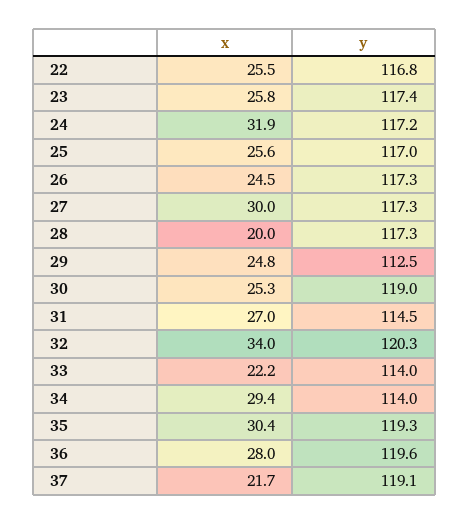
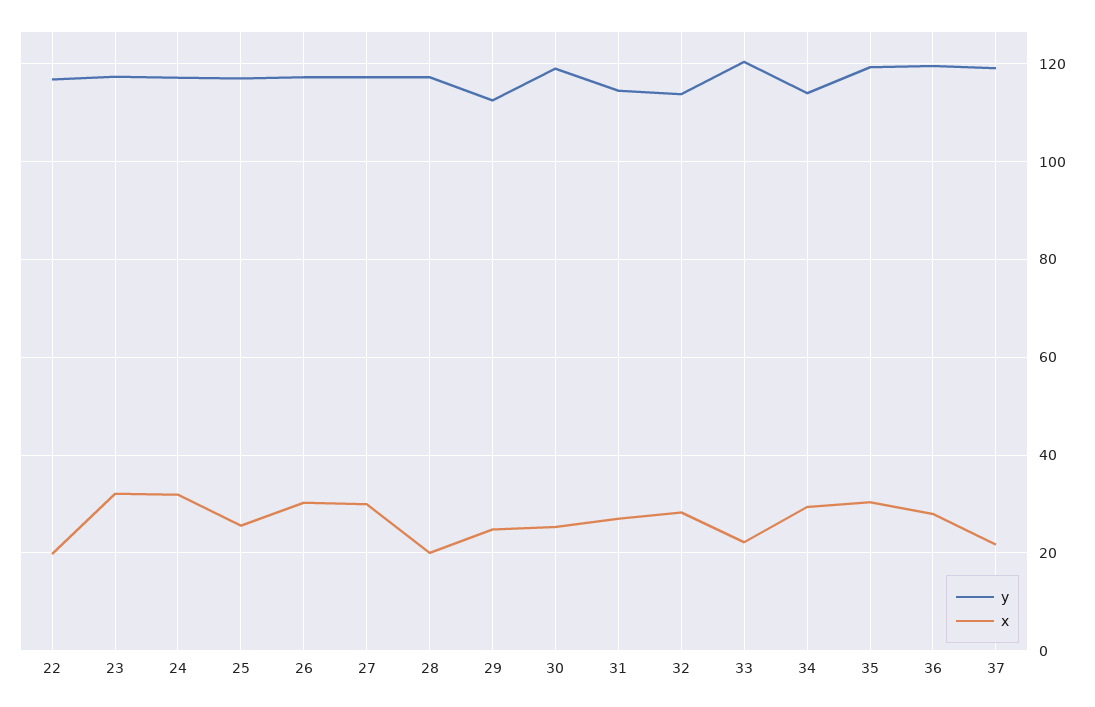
x, 22: 25.5 -> 20
x, 23: 25.8 -> 32
x, 26: 24.5 -> 30
x, 32: 34 -> 28
y, 32: 120.3 -> 114
y, 33: 114 -> 120

